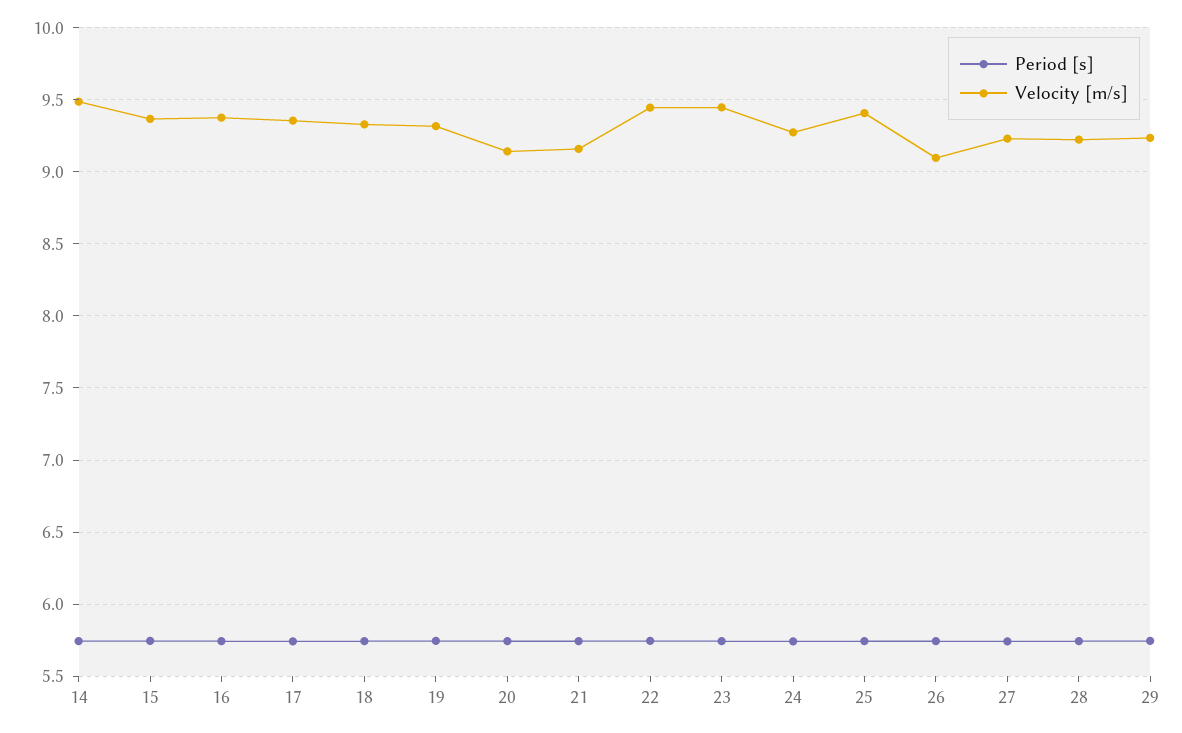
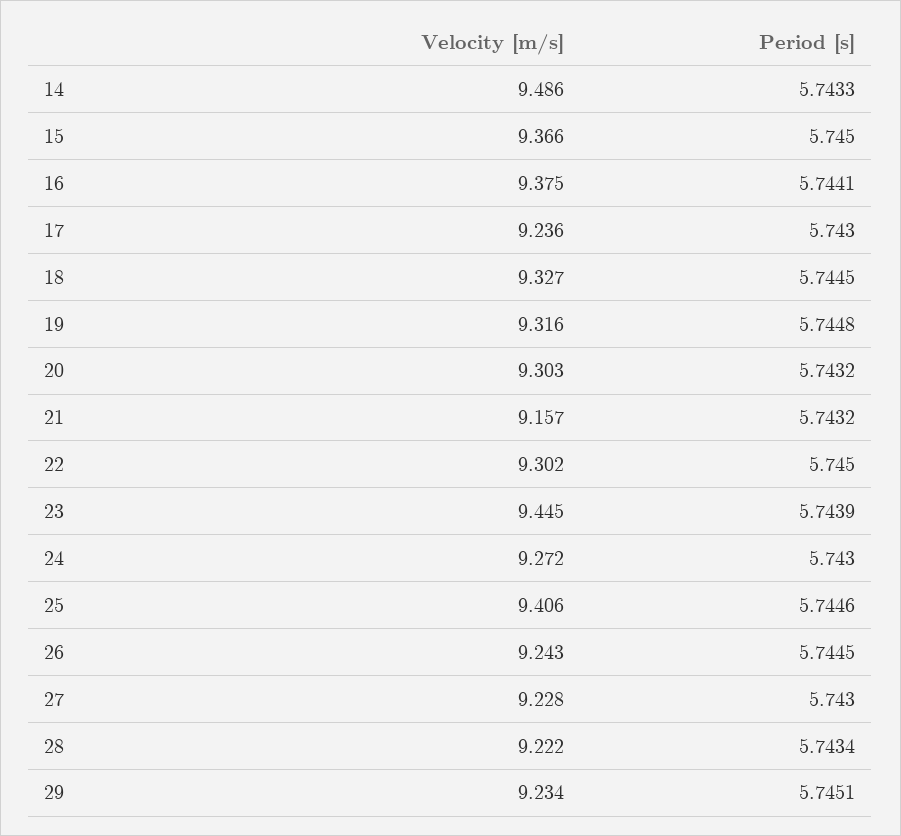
Velocity [m/s], 17: 9.35 -> 9.236
Velocity [m/s], 20: 9.15 -> 9.303
Velocity [m/s], 22: 9.45 -> 9.302
Velocity [m/s], 26: 9.1 -> 9.243

